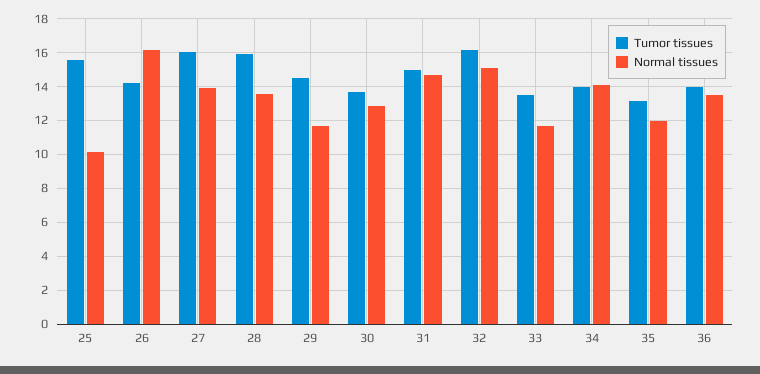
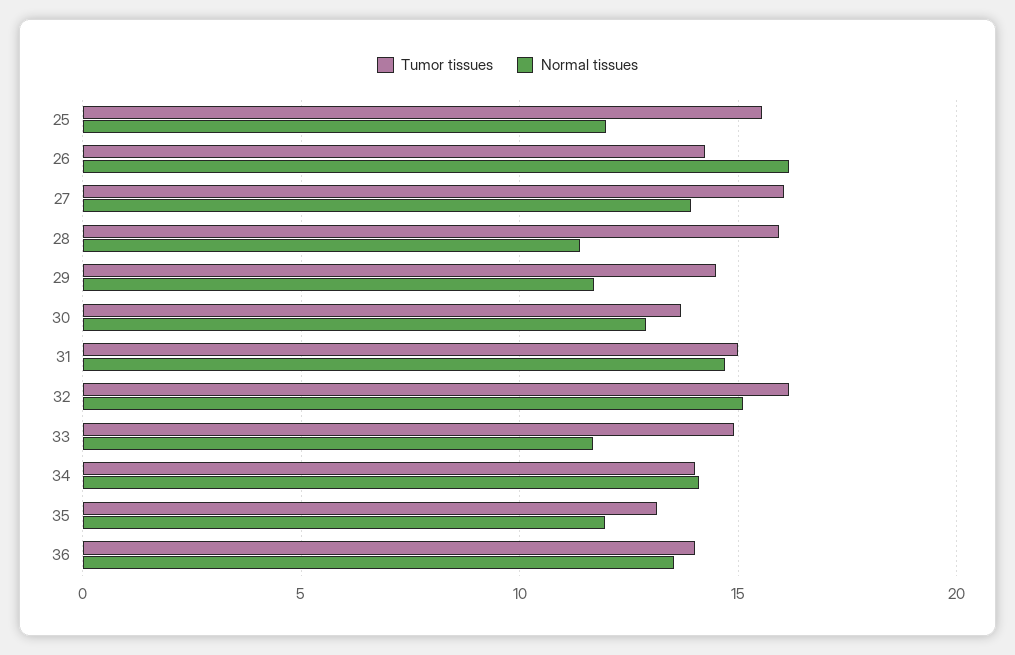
Normal tissues, 25: 10 -> 12
Normal tissues, 28: 13.5 -> 11.5
Tumor tissues, 33: 13.5 -> 15

